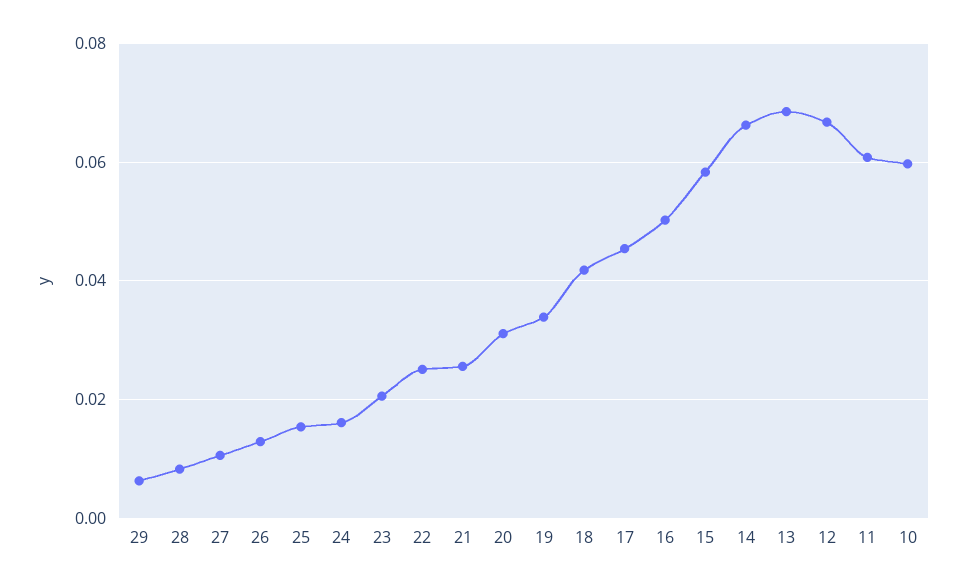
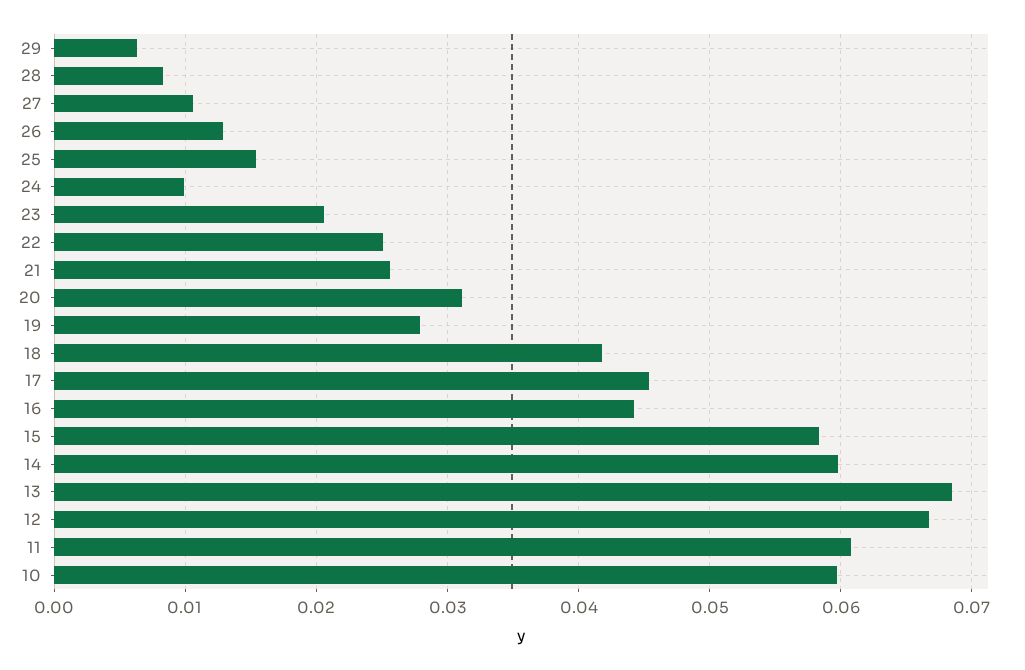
24: 0.016 -> 0.01
19: 0.034 -> 0.028
16: 0.05 -> 0.044
14: 0.066 -> 0.06

